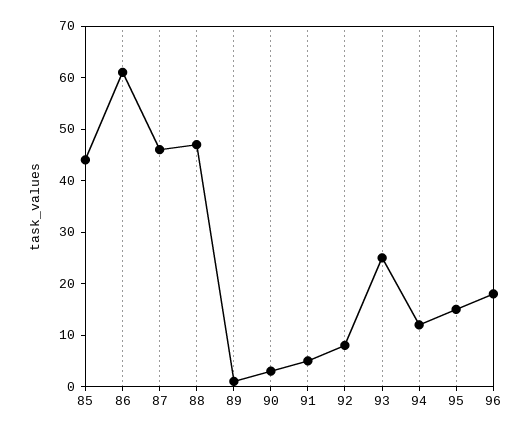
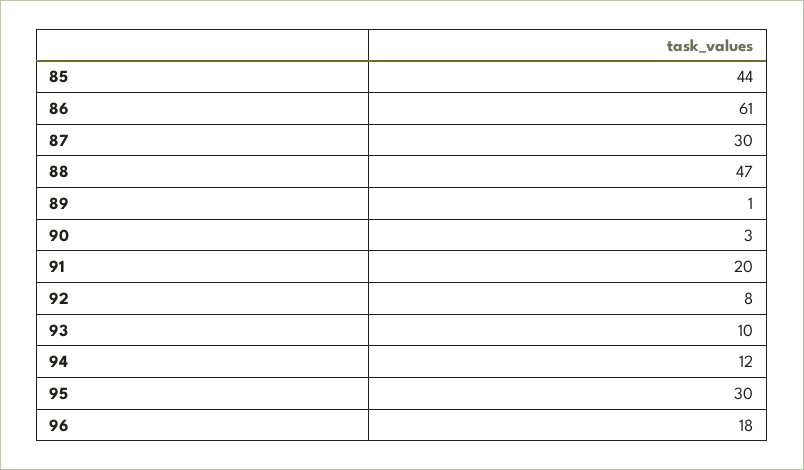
87: 45 -> 30
91: 5 -> 20
93: 25 -> 10
95: 15 -> 30

